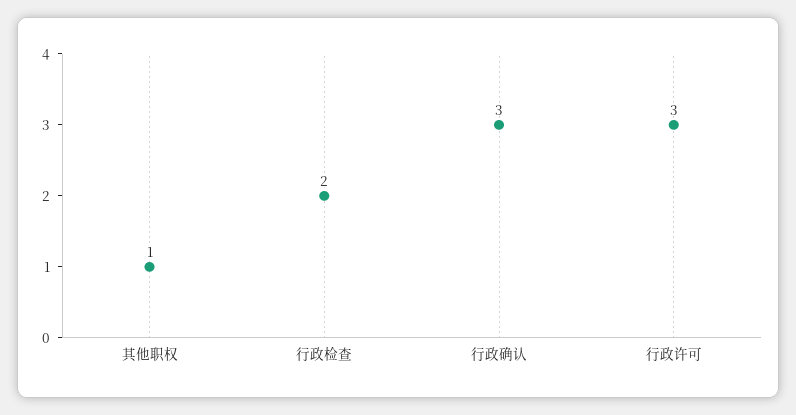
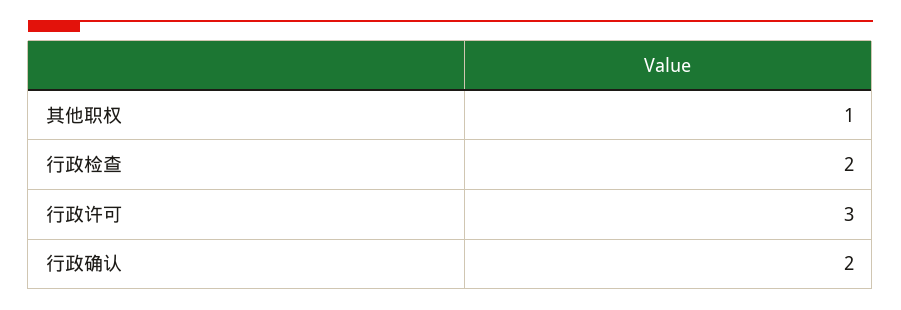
行政确认: 3 -> 2

